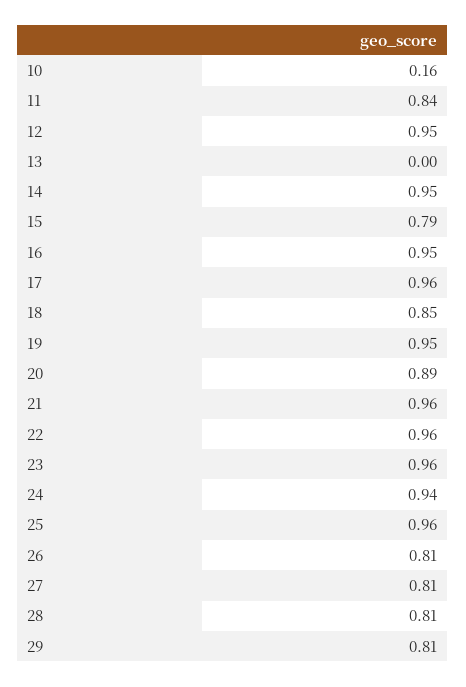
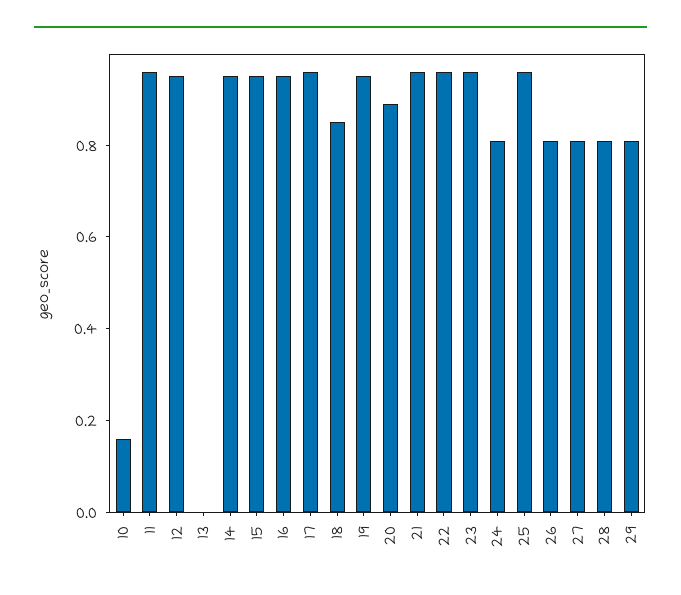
11: 0.84 -> 0.95
15: 0.79 -> 0.95
24: 0.94 -> 0.8

